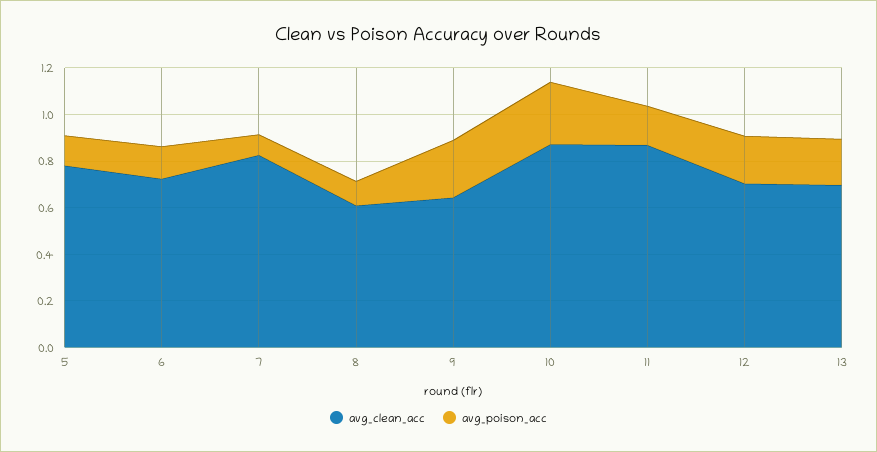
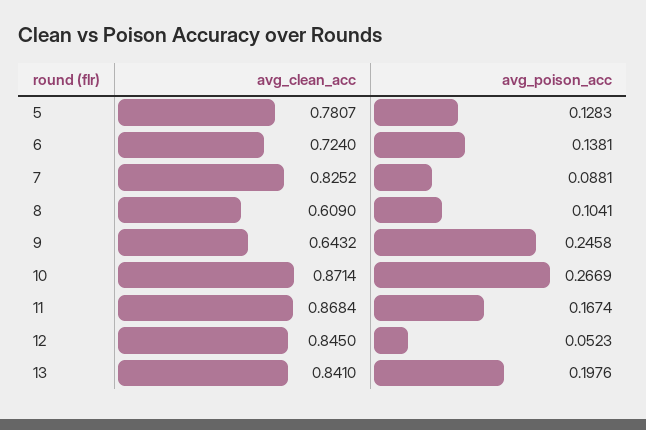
avg_clean_acc, 12: 0.7 -> 0.845
avg_poison_acc, 12: 0.2 -> 0.0523
avg_clean_acc, 13: 0.7 -> 0.841

